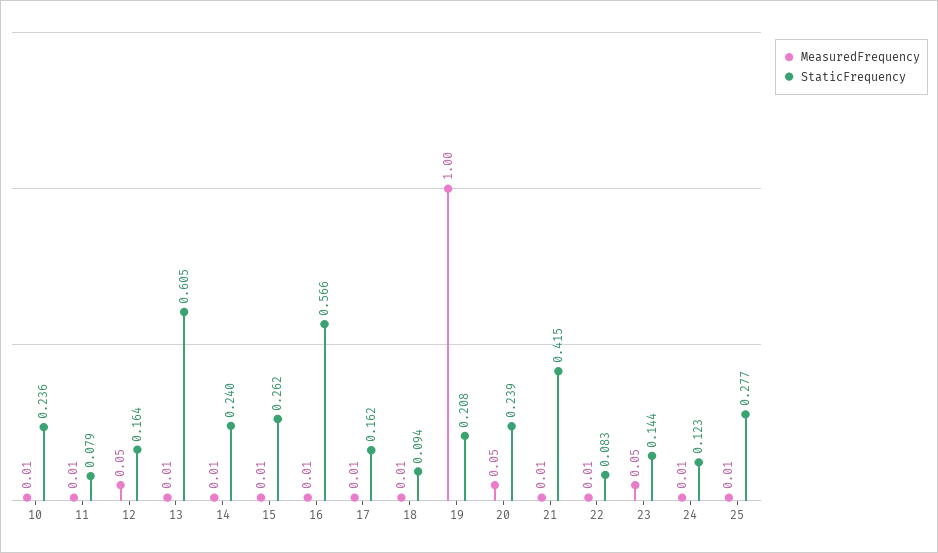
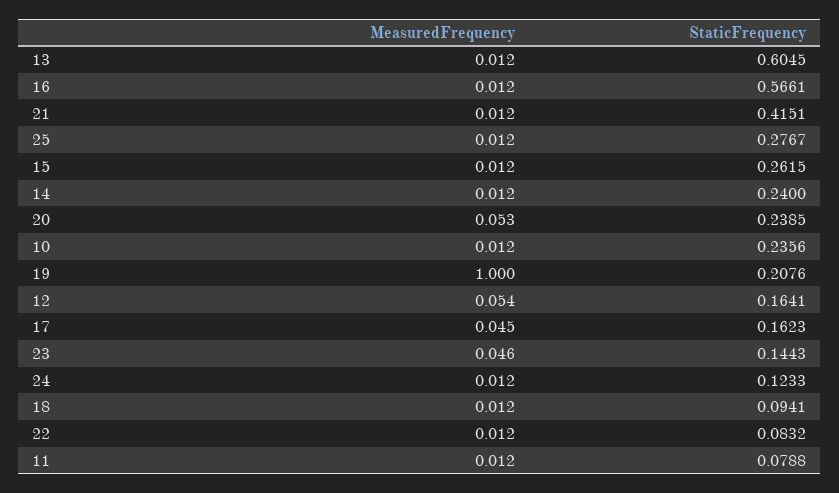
MeasuredFrequency, 17: 0.01 -> 0.045

